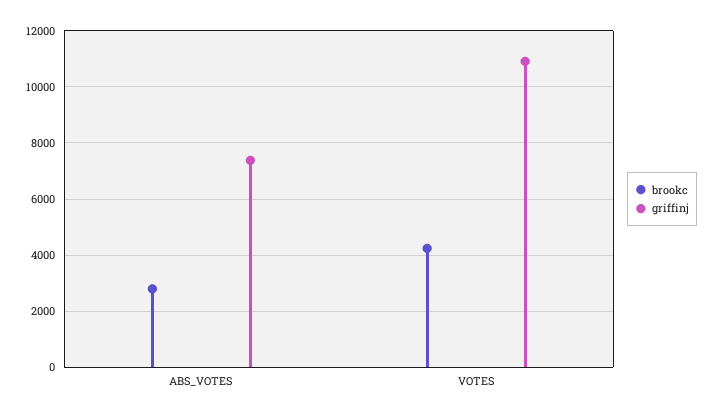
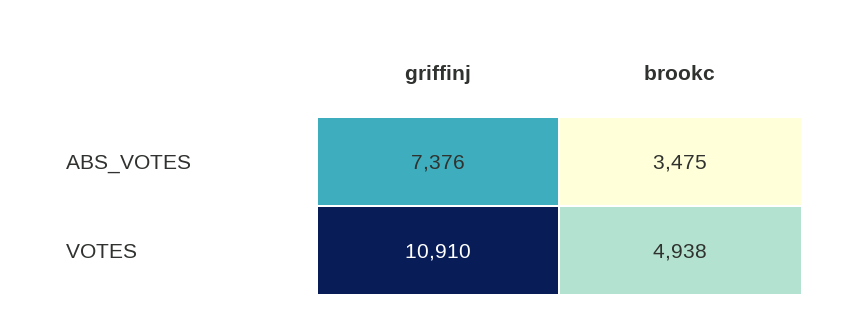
brookc, ABS_VOTES: 2750 -> 3475
brookc, VOTES: 4250 -> 4938

